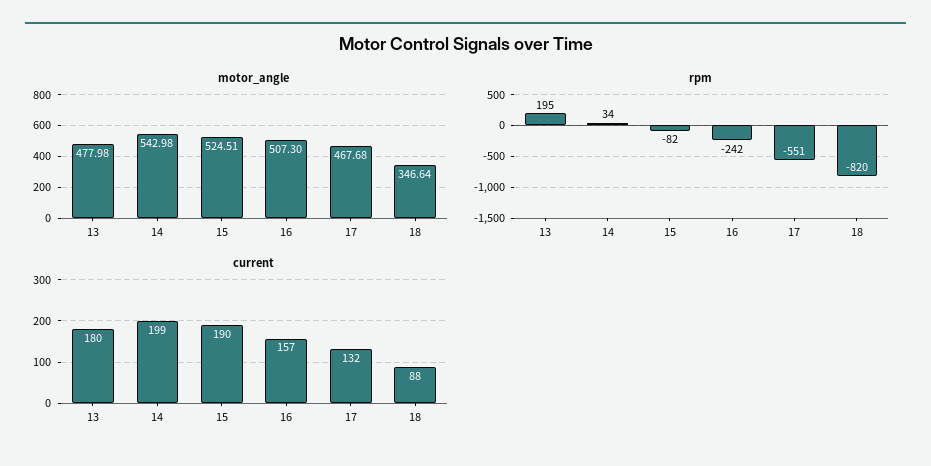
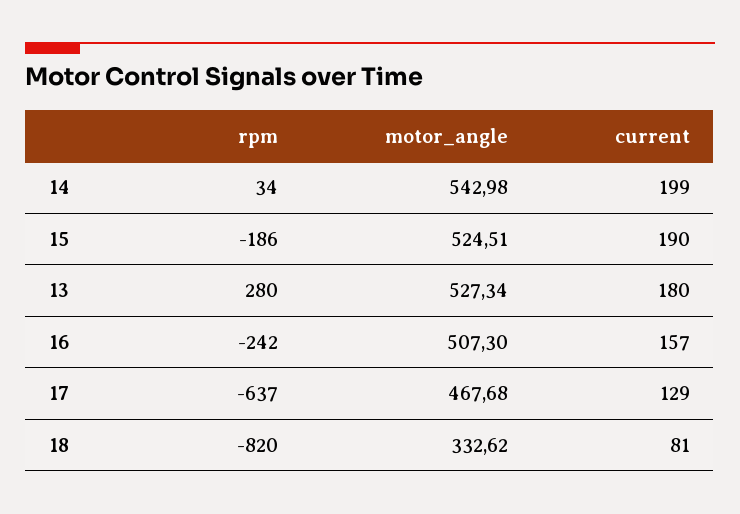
motor_angle, 13: 477.98 -> 527.34
motor_angle, 18: 346.64 -> 332.62
rpm, 13: 195 -> 280
rpm, 15: -82 -> -186
rpm, 17: -551 -> -637
current, 17: 132 -> 129
current, 18: 88 -> 81

